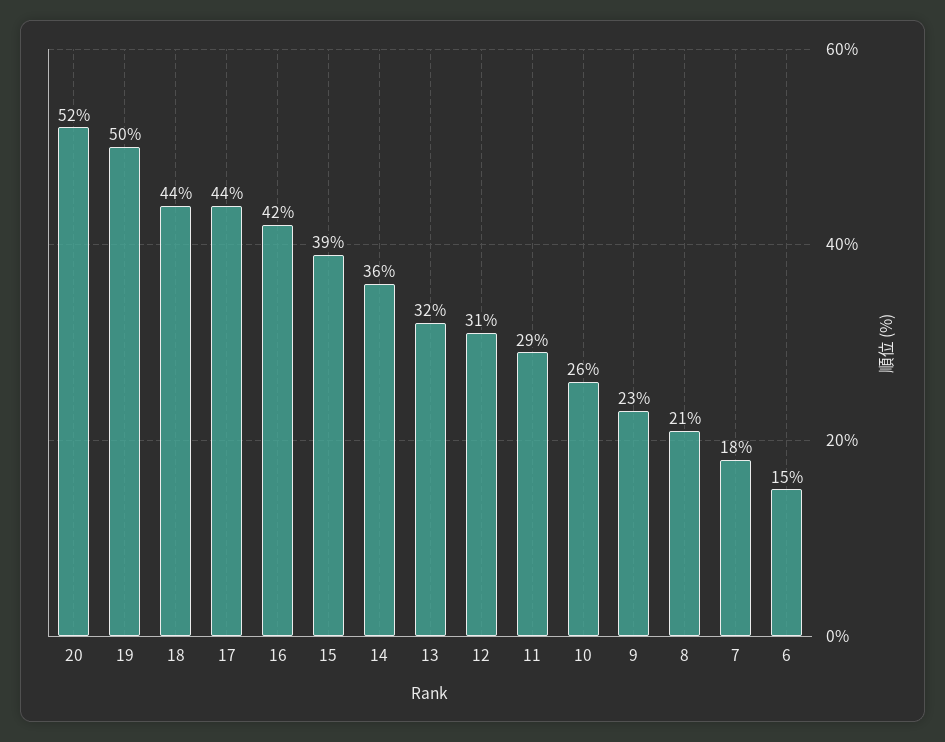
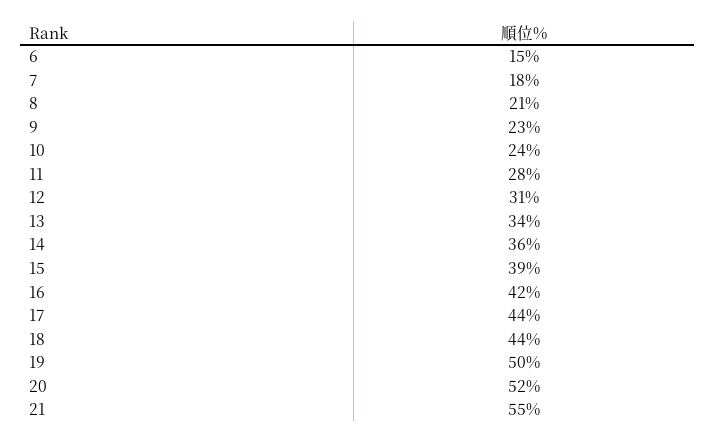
13: 32 -> 34
11: 29 -> 28
10: 26 -> 24
21: none -> 55

